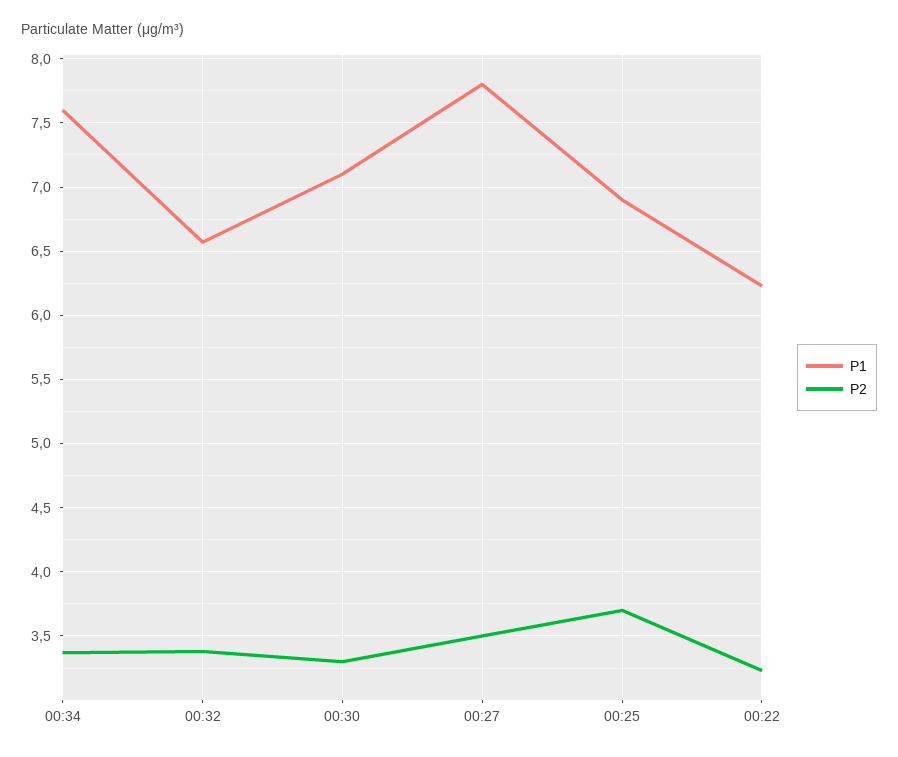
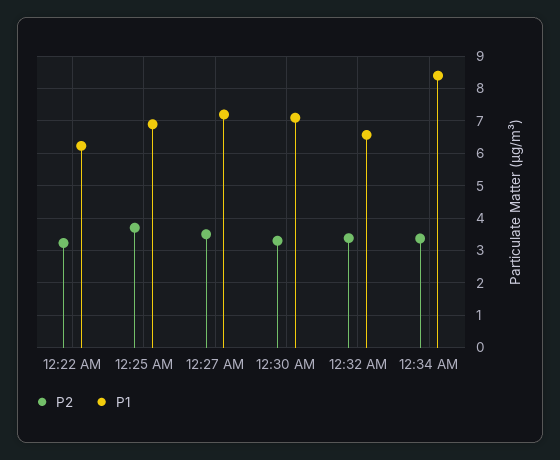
P1, 00:34: 7.6 -> 8.4
P1, 00:27: 7.8 -> 7.2

